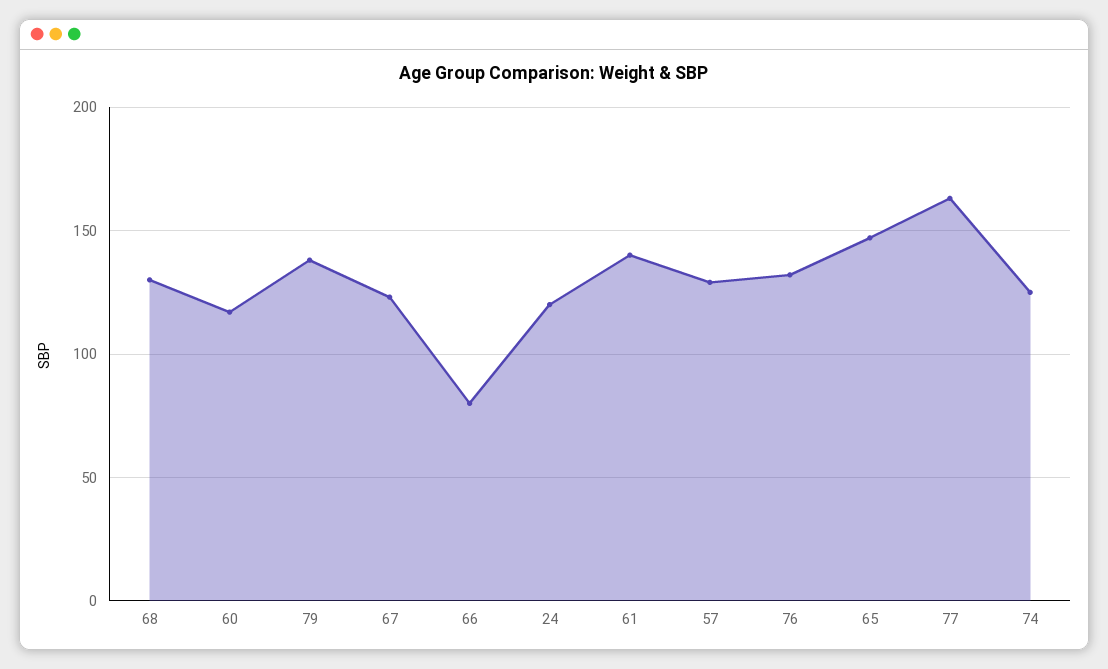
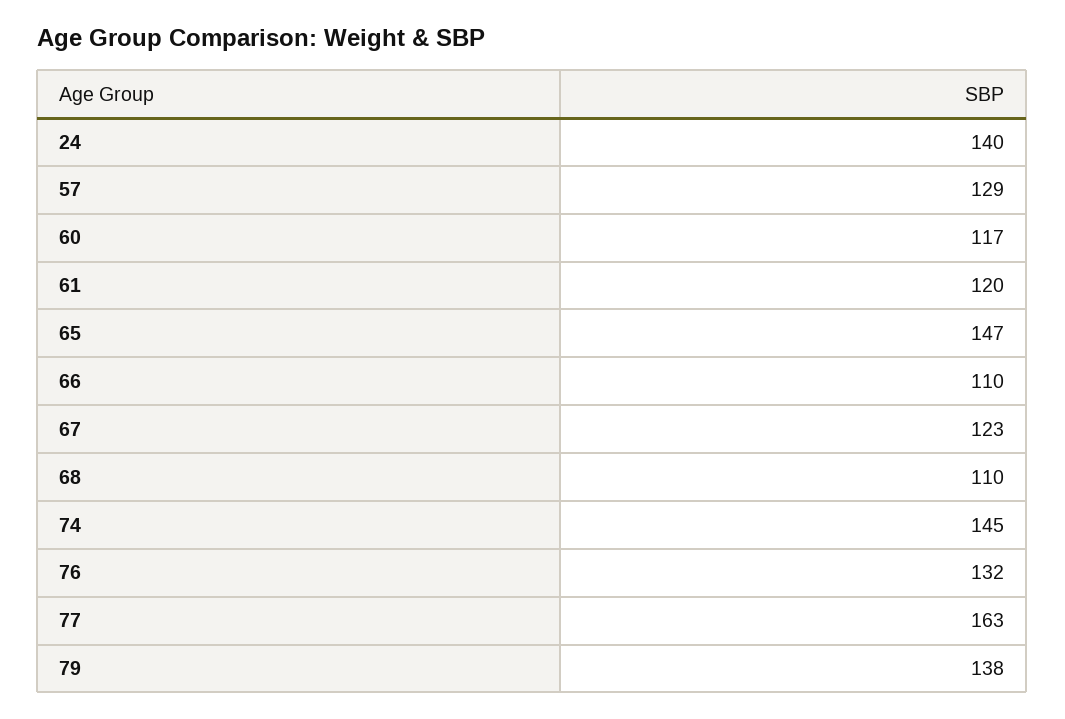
68: 130 -> 110
66: 80 -> 110
24: 120 -> 140
61: 140 -> 120
74: 125 -> 145

